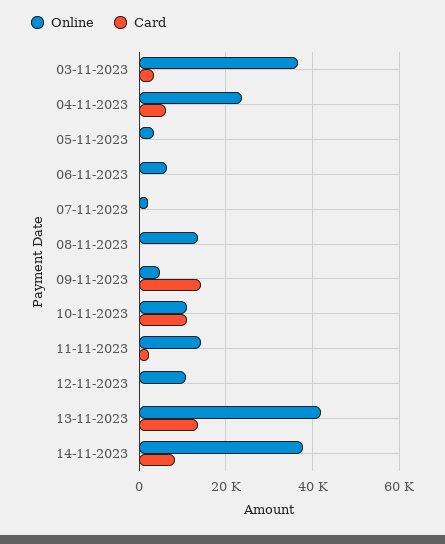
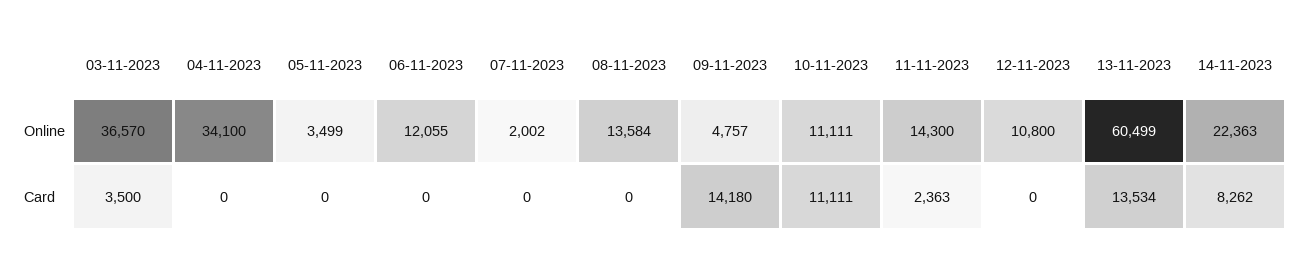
Online, 04-11-2023: 24000 -> 34100
Card, 04-11-2023: 6000 -> 0
Online, 06-11-2023: 6000 -> 12055
Online, 13-11-2023: 42000 -> 60499
Online, 14-11-2023: 38000 -> 22363

